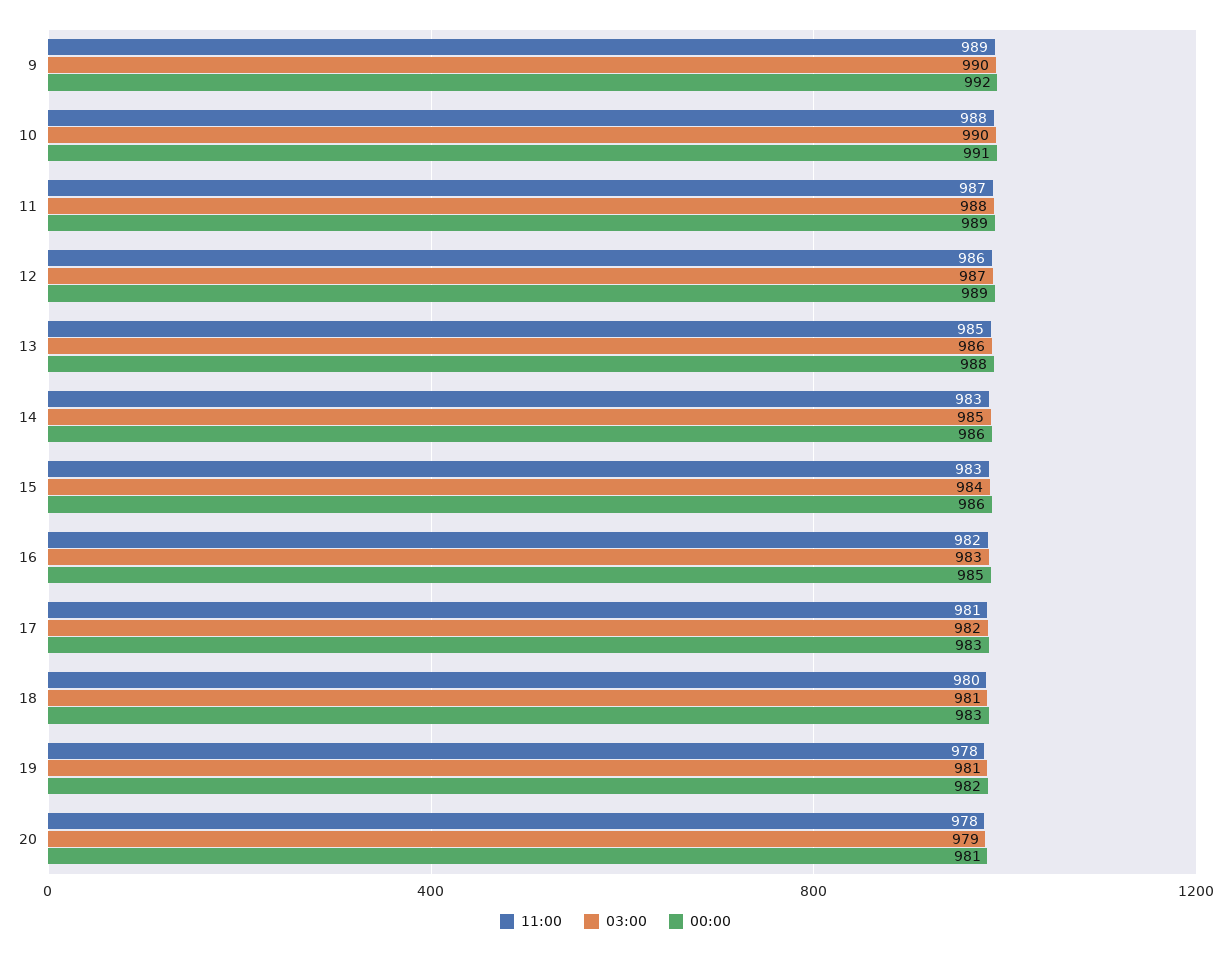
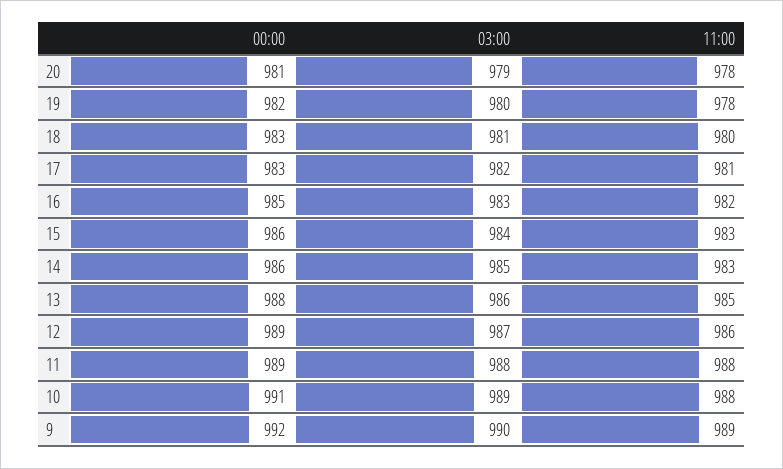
03:00, 10: 990 -> 989
11:00, 11: 987 -> 988
03:00, 19: 981 -> 980

